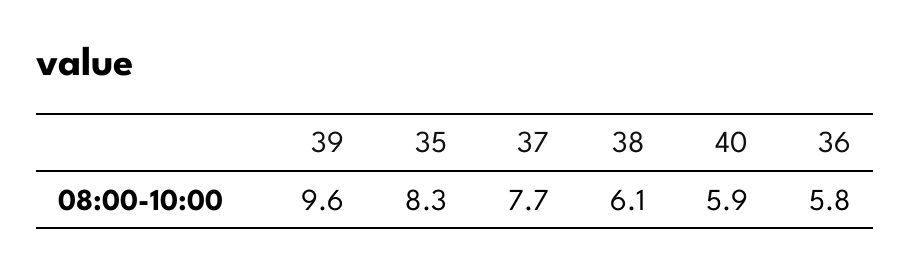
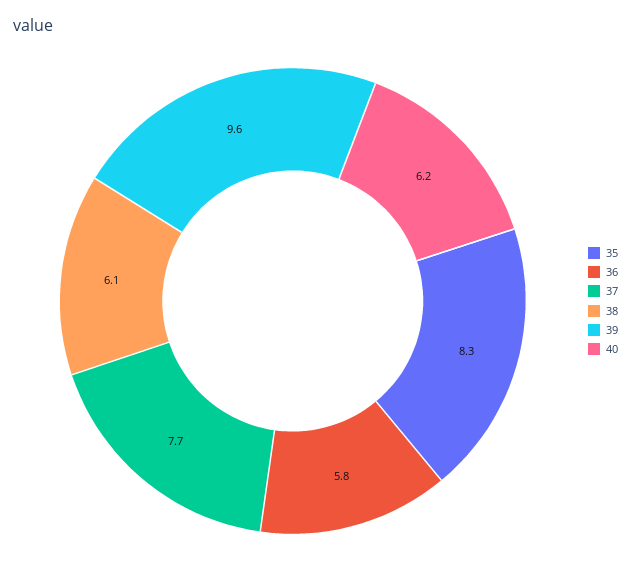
40: 5.9 -> 6.2

